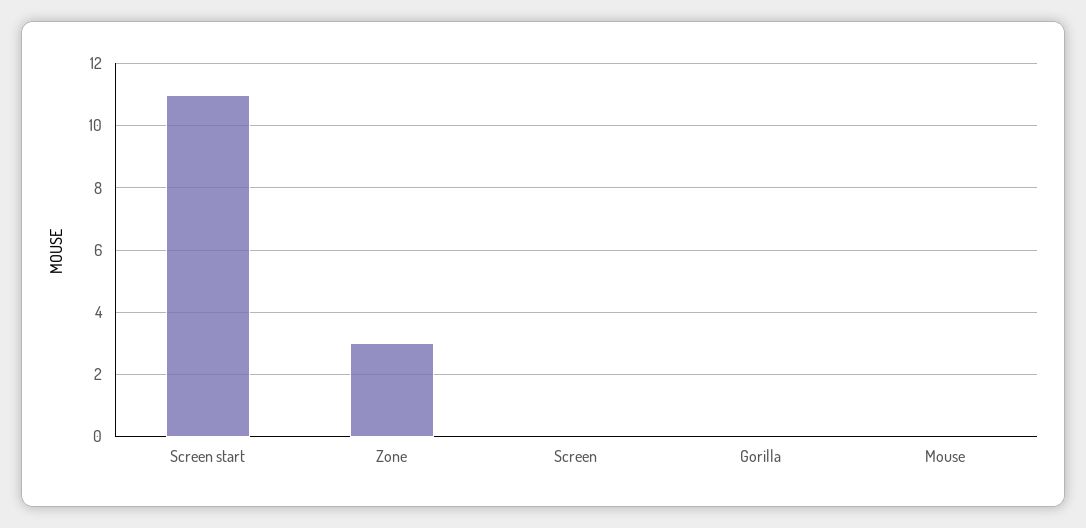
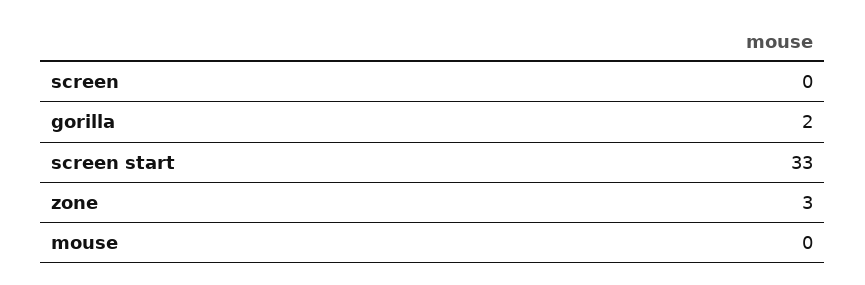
Screen start: 11 -> 33
Gorilla: 0 -> 2

